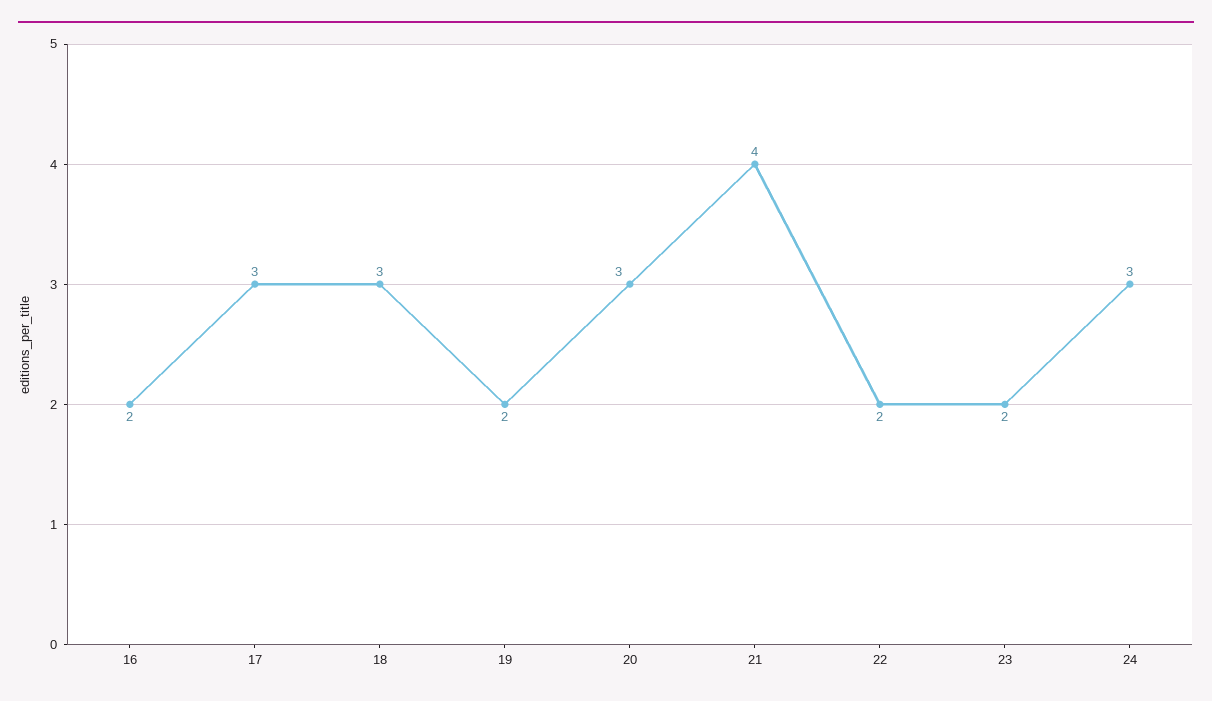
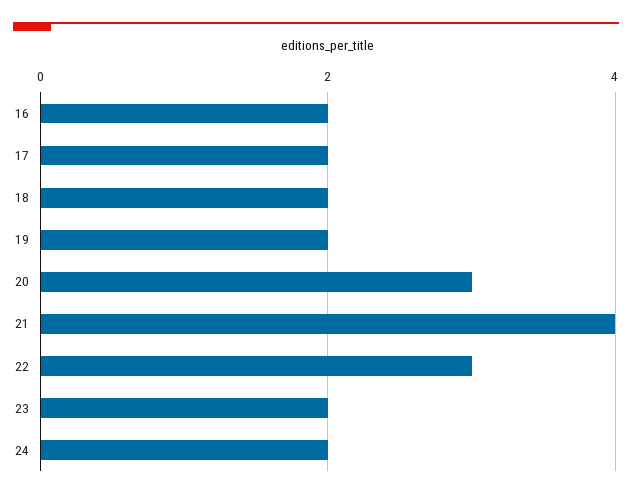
17: 3 -> 2
18: 3 -> 2
22: 2 -> 3
24: 3 -> 2

